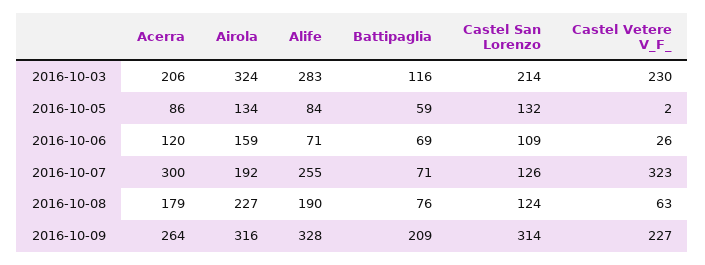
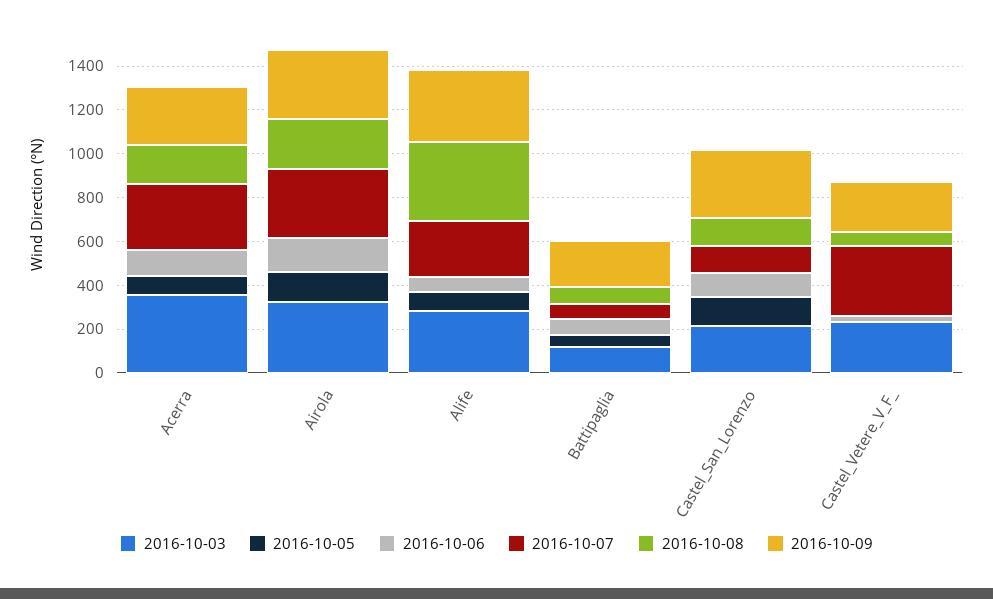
2016-10-03, Acerra: 206 -> 350
2016-10-07, Airola: 192 -> 300
2016-10-08, Alife: 190 -> 350

